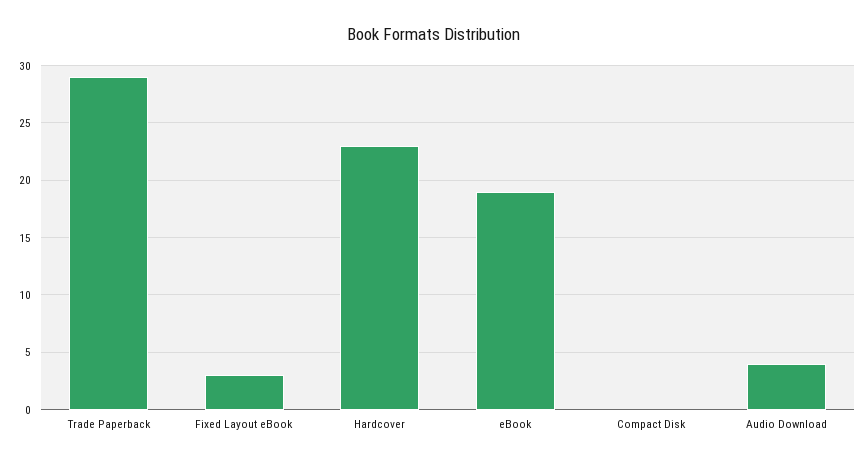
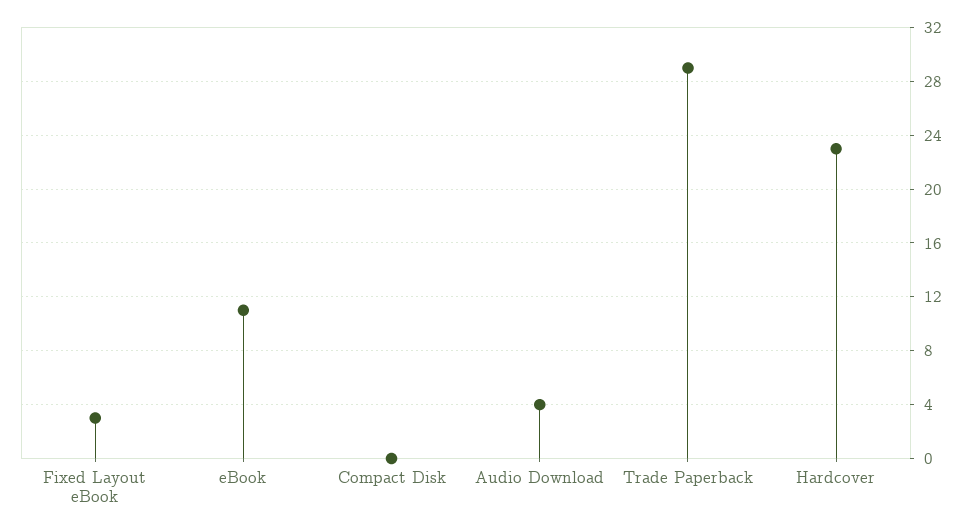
eBook: 19 -> 11

